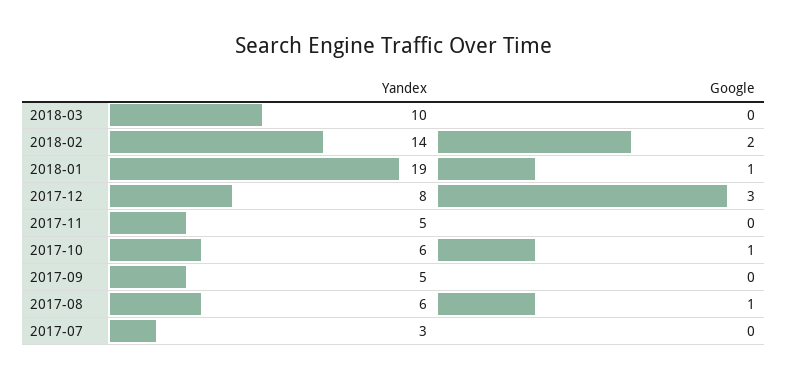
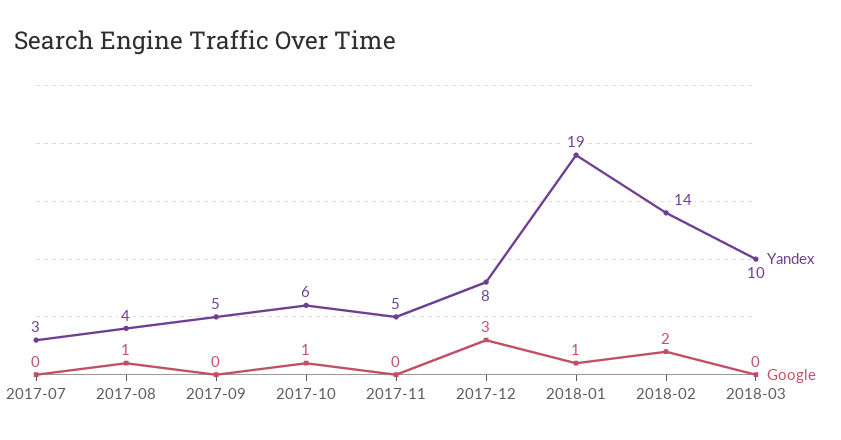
Yandex, 2017-08: 6 -> 4

